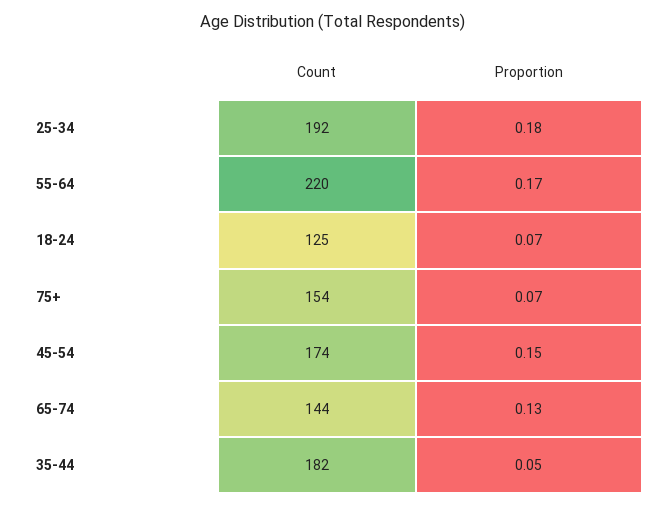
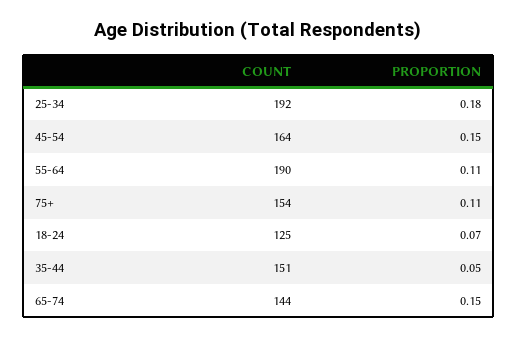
Count, 55-64: 220 -> 190
Proportion, 55-64: 0.17 -> 0.11
Proportion, 75+: 0.07 -> 0.11
Count, 45-54: 174 -> 164
Proportion, 65-74: 0.13 -> 0.15
Count, 35-44: 182 -> 151

